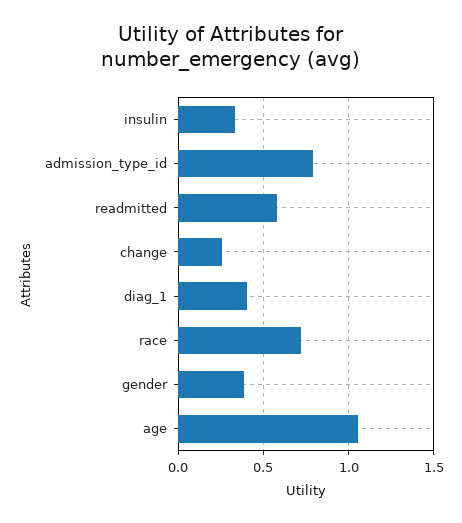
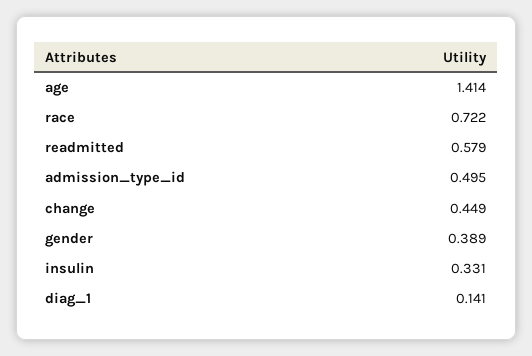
admission_type_id: 0.8 -> 0.495
change: 0.25 -> 0.449
diag_1: 0.4 -> 0.141
age: 1.05 -> 1.414

